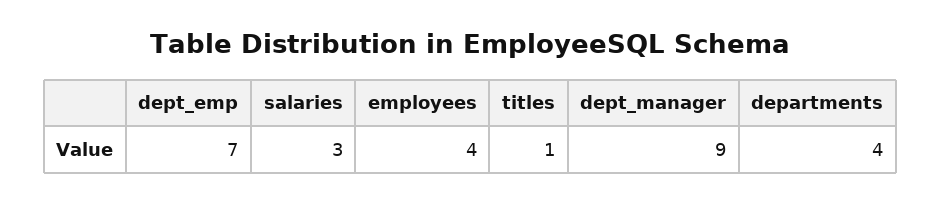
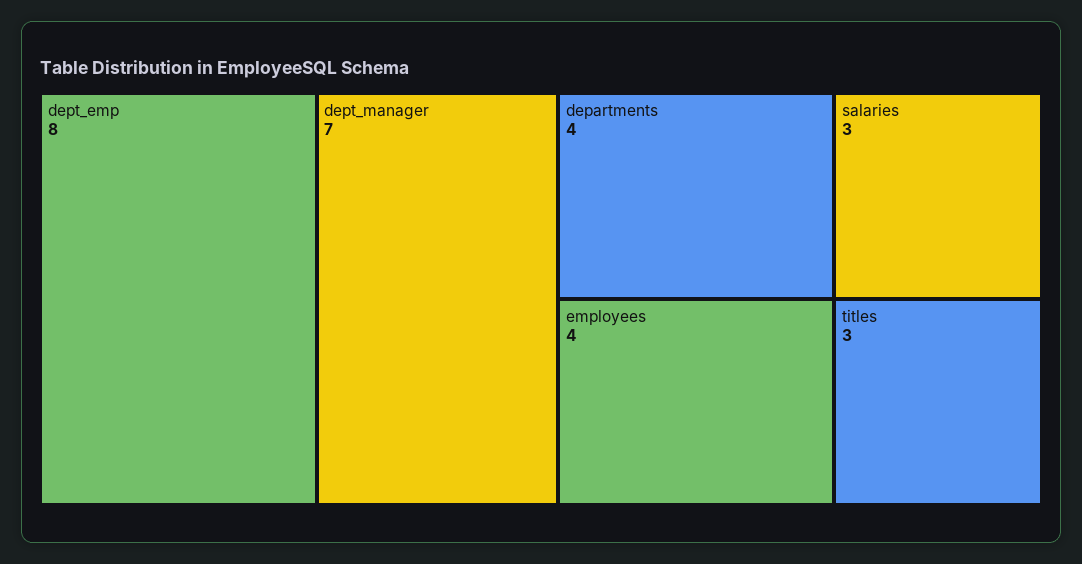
dept_emp: 7 -> 8
titles: 1 -> 3
dept_manager: 9 -> 7

